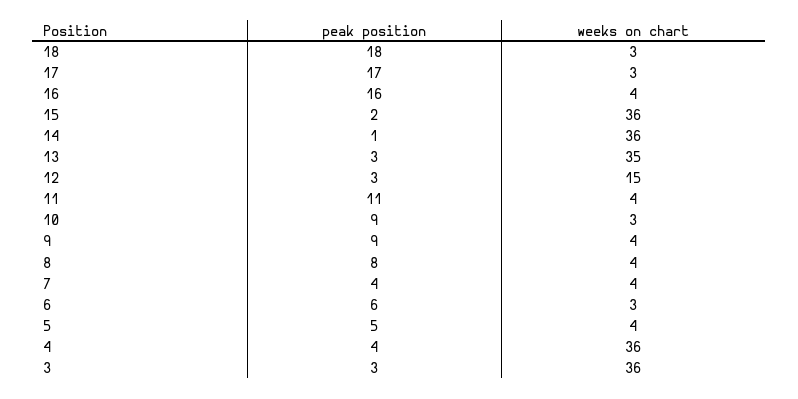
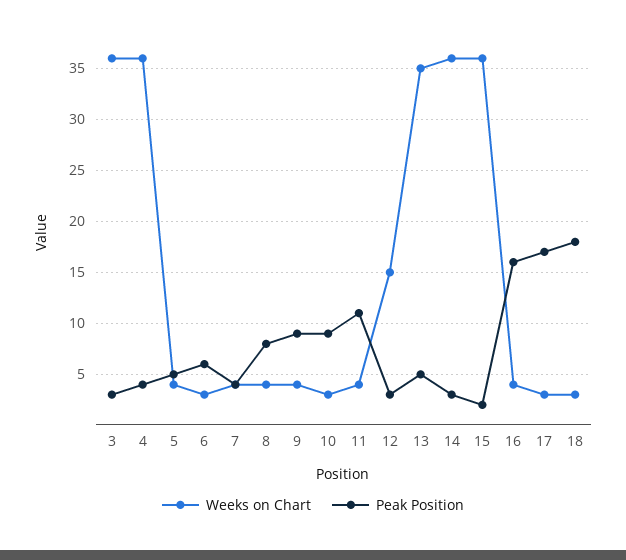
peak position, 14: 1 -> 3
peak position, 13: 3 -> 5

